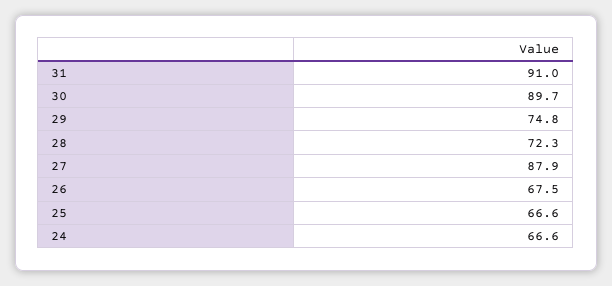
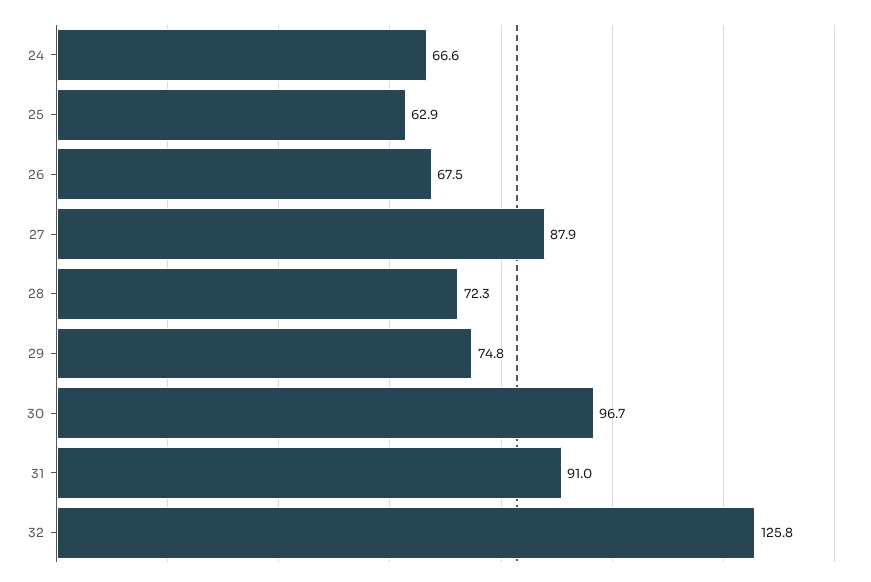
30: 89.7 -> 96.7
25: 66.6 -> 62.9
32: none -> 125.8

